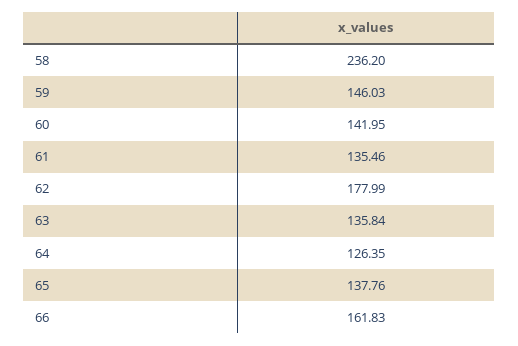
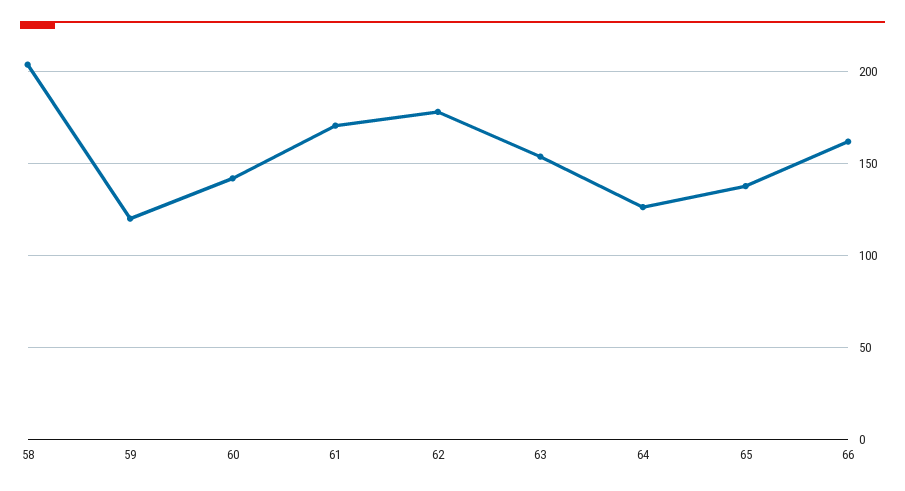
58: 236.2 -> 205
59: 146.03 -> 120
61: 135.46 -> 170
63: 135.84 -> 155

